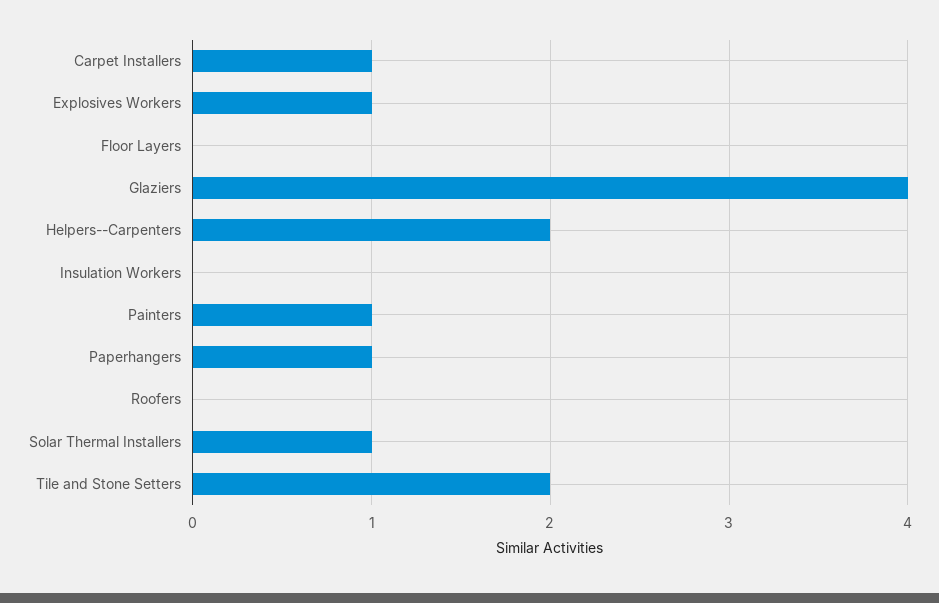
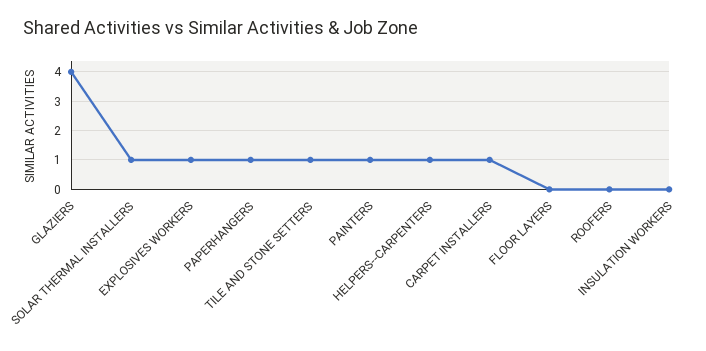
Helpers--Carpenters: 2 -> 1
Tile and Stone Setters: 2 -> 1

